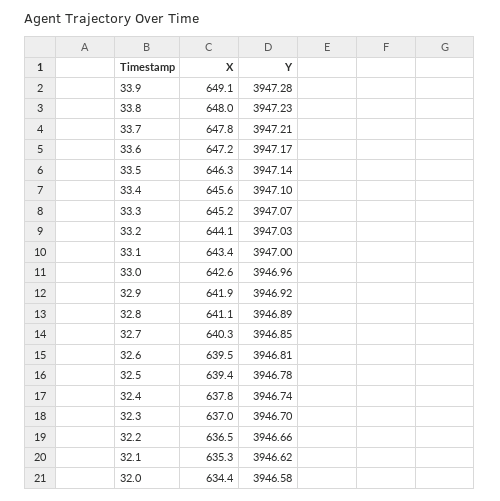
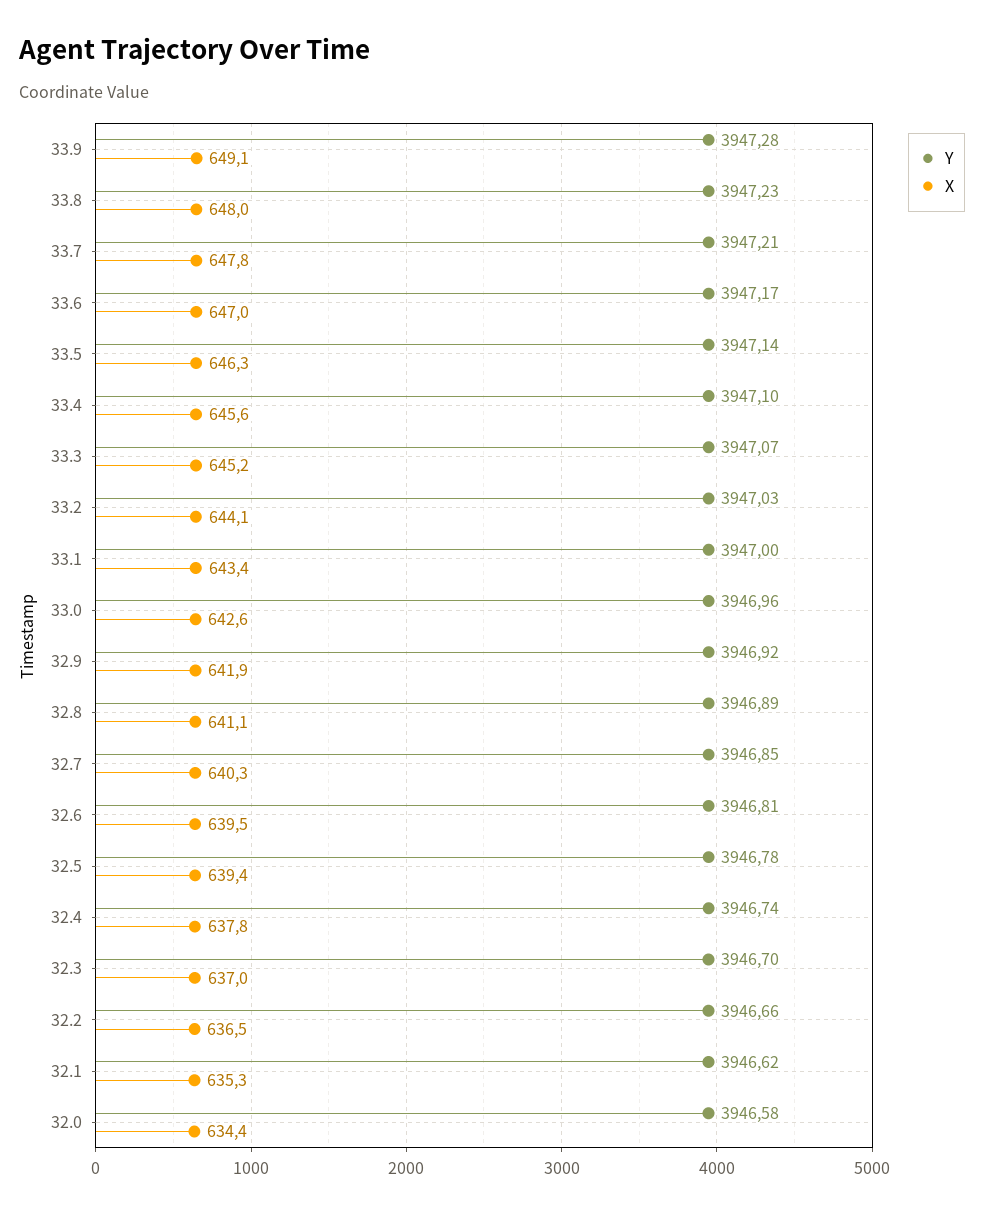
X, 33.6: 647.2 -> 647

